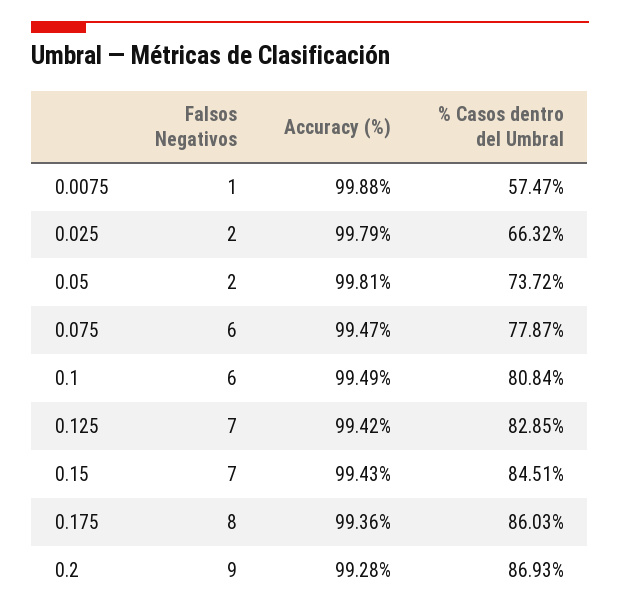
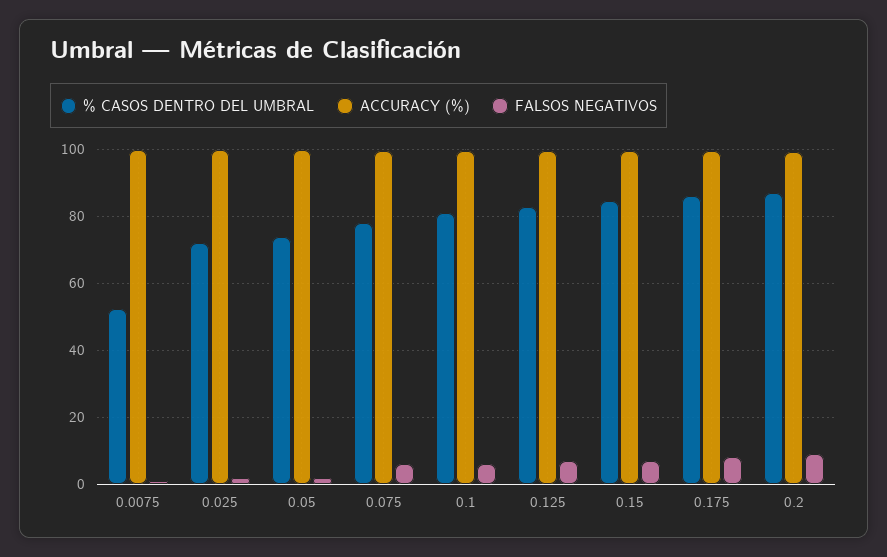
% Casos dentro del Umbral, 0.0075: 57.47 -> 52
% Casos dentro del Umbral, 0.025: 66.32 -> 72

